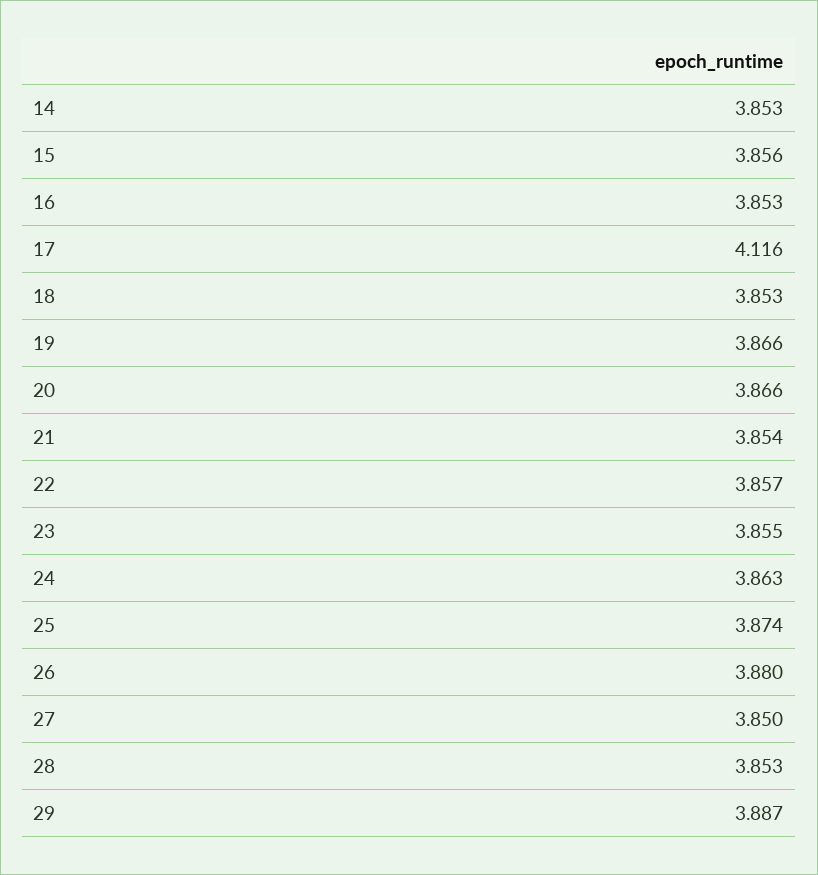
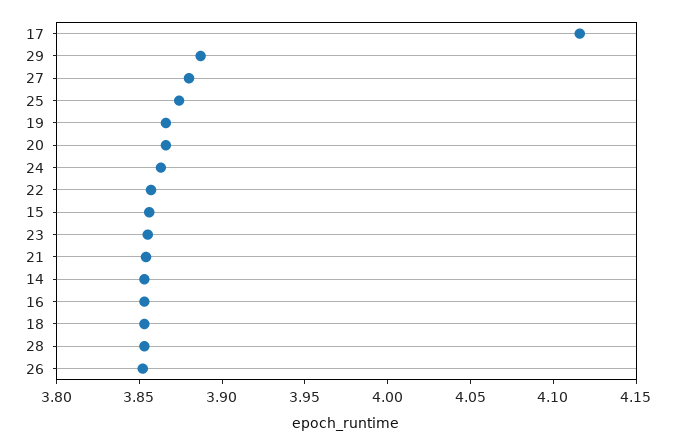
26: 3.88 -> 3.85
27: 3.85 -> 3.88

